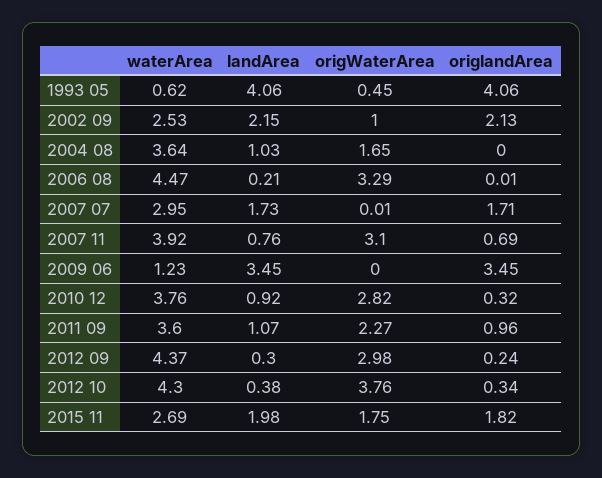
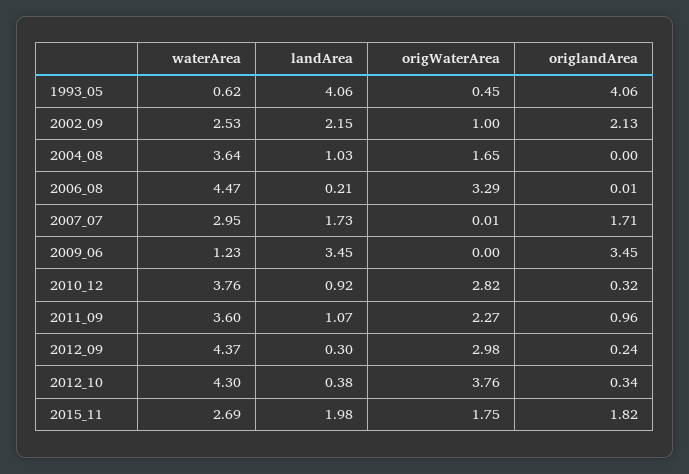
waterArea, 2007 11: 3.92 -> none
landArea, 2007 11: 0.76 -> none
origWaterArea, 2007 11: 3.1 -> none
origlandArea, 2007 11: 0.69 -> none

